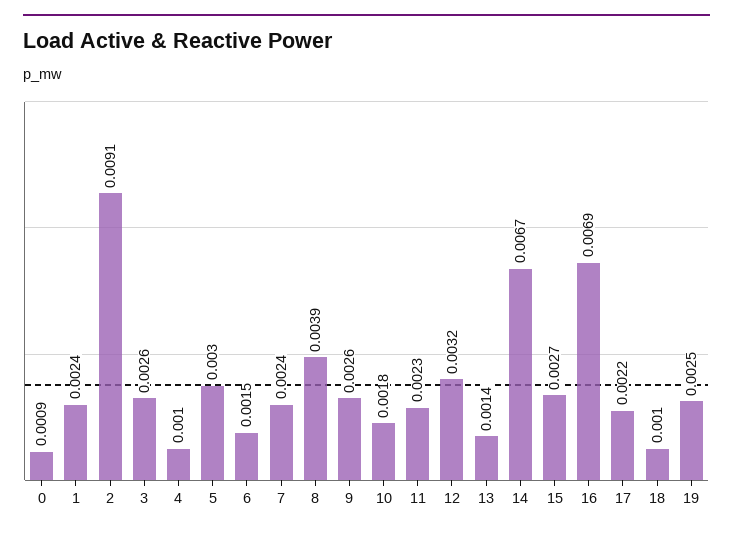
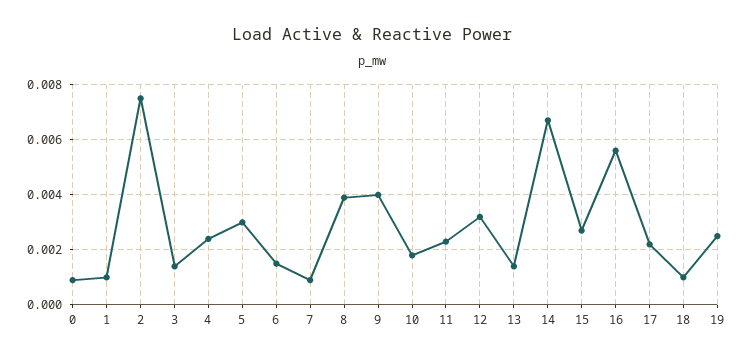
1: 0.0024 -> 0.001
2: 0.0091 -> 0.0075
3: 0.0026 -> 0.0015
4: 0.001 -> 0.0025
7: 0.0024 -> 0.001
9: 0.0026 -> 0.004
16: 0.0069 -> 0.0055

